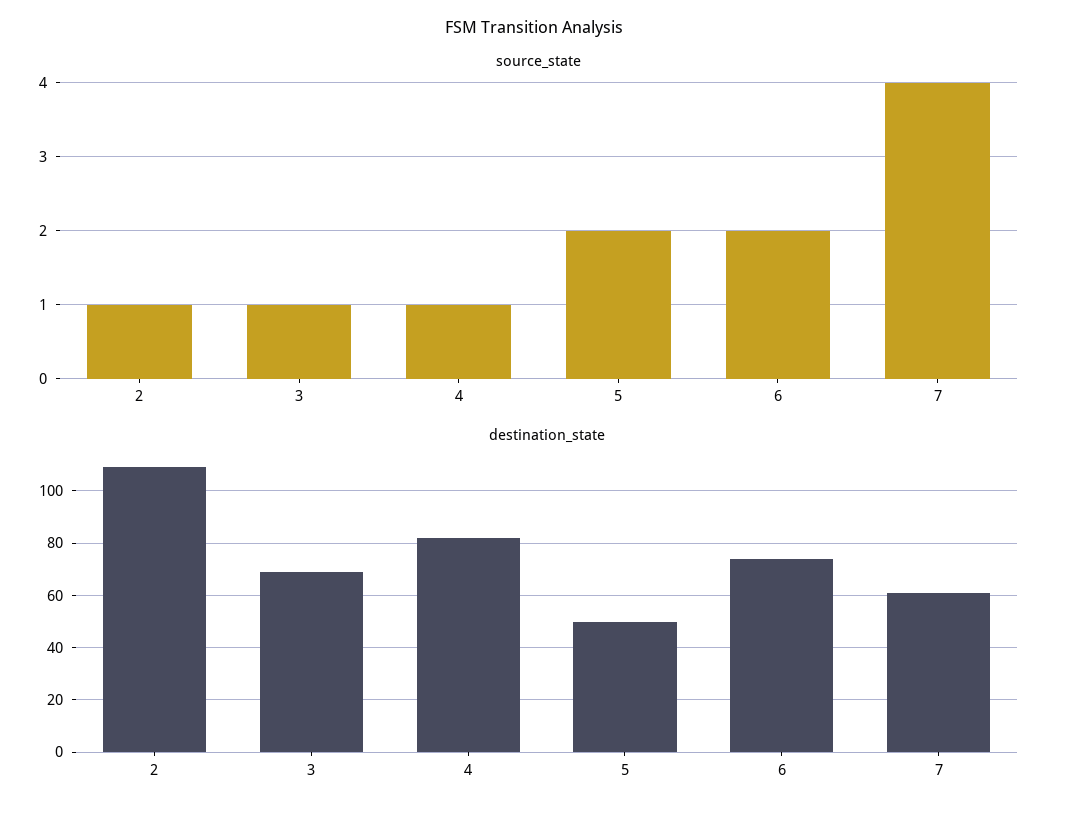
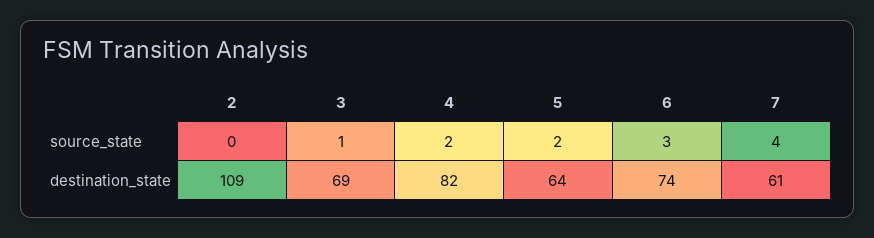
source_state, 2: 1 -> 0
source_state, 4: 1 -> 2
source_state, 6: 2 -> 3
destination_state, 5: 50 -> 64

